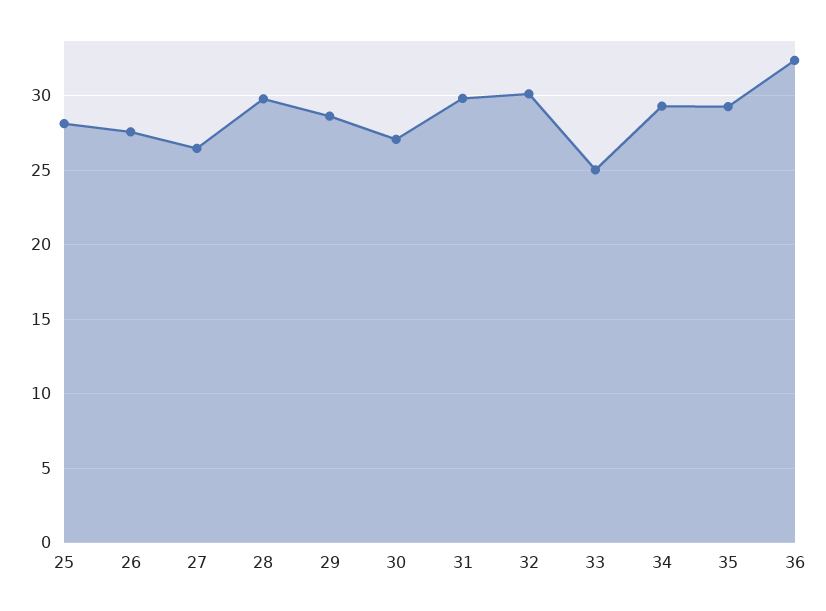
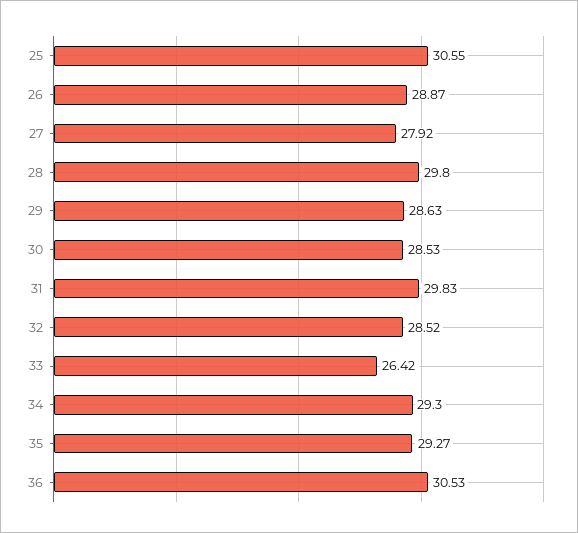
25: 28 -> 30.55
26: 27.5 -> 28.87
27: 26.5 -> 27.92
30: 27 -> 28.53
32: 30 -> 28.52
33: 25 -> 26.42
36: 32.5 -> 30.53

